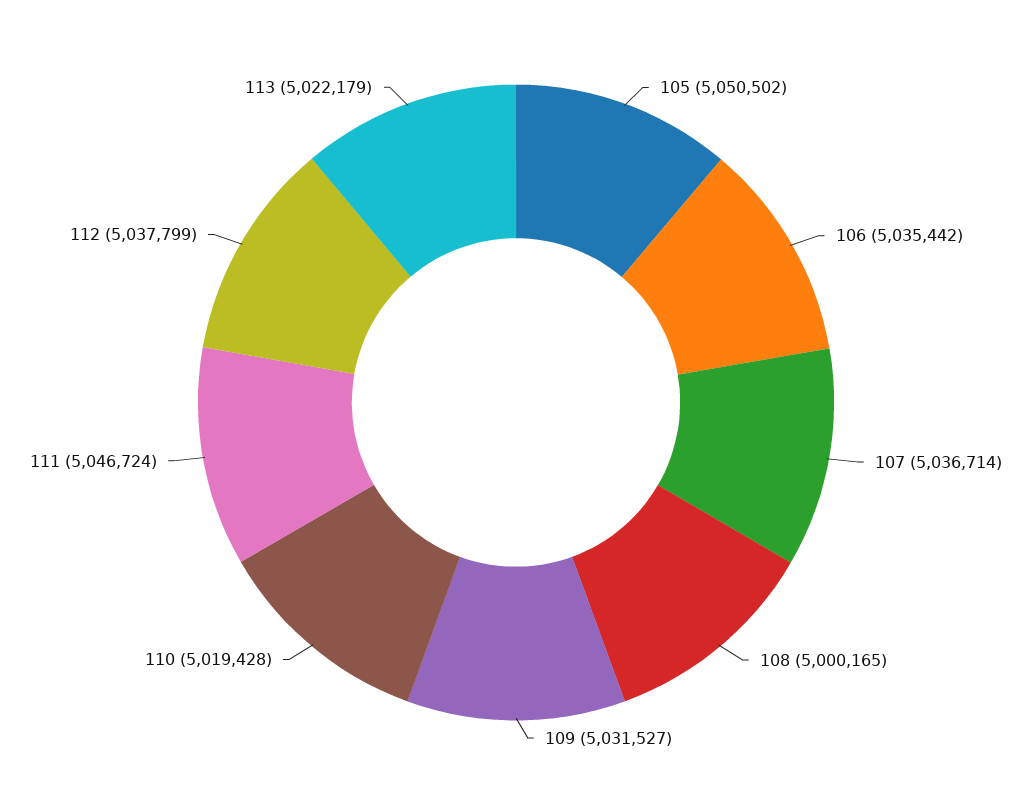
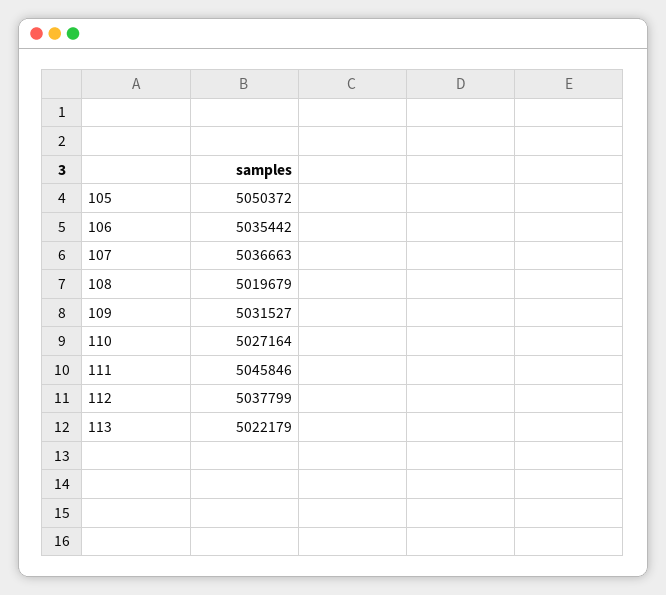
105: 5050502 -> 5050372
107: 5036714 -> 5036663
108: 5000165 -> 5019679
110: 5019428 -> 5027164
111: 5046724 -> 5045846

